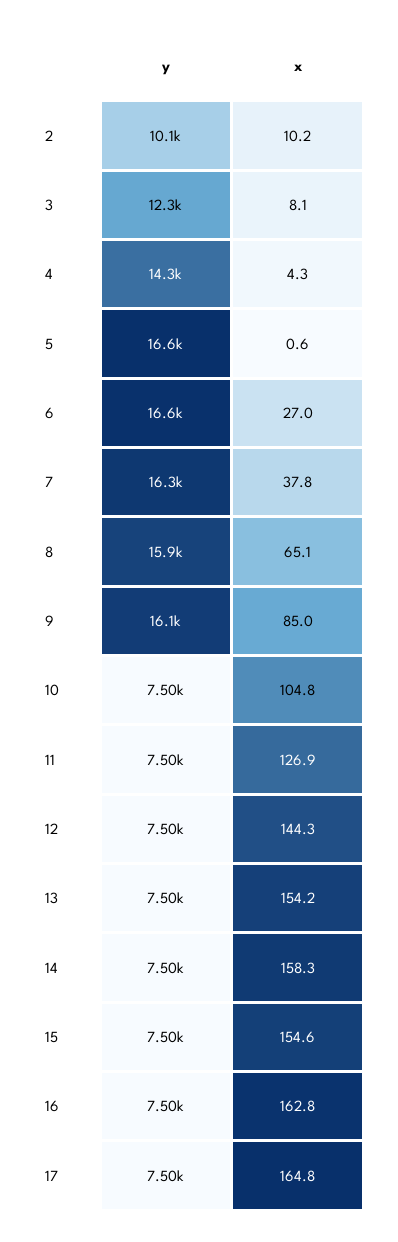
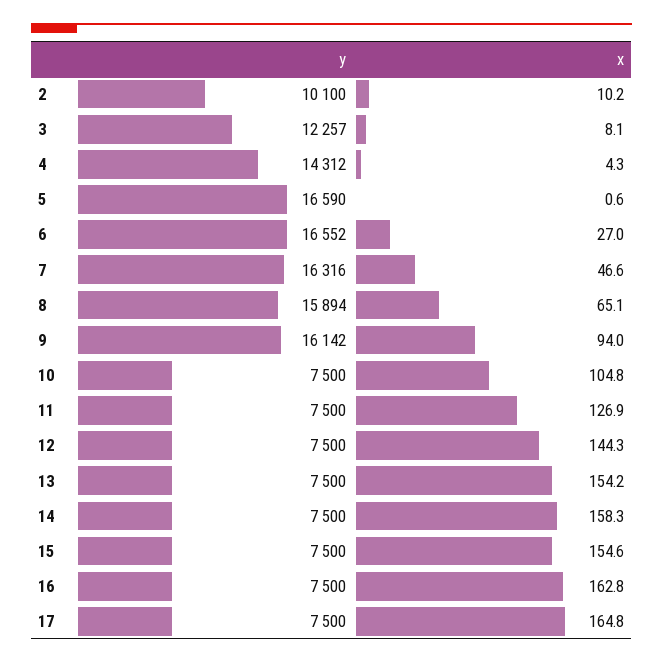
x, 7: 37.8 -> 46.6
x, 9: 85 -> 94

